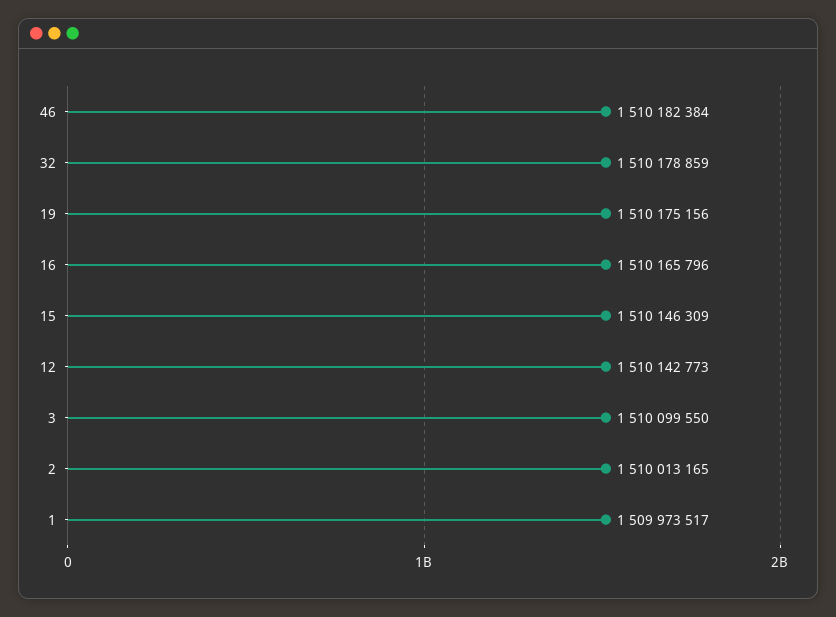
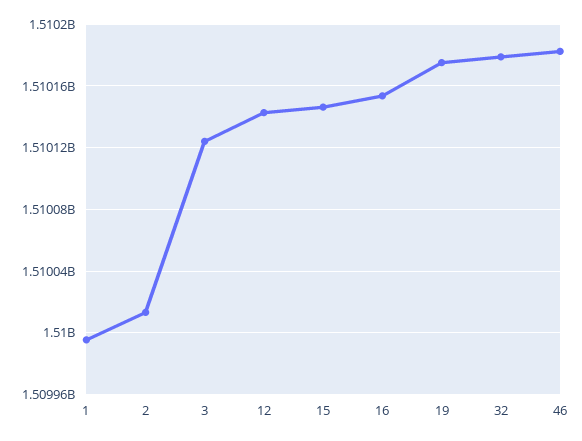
16: 1510165796 -> 1510155000
3: 1510099550 -> 1510125000
1: 1509973517 -> 1509995000

